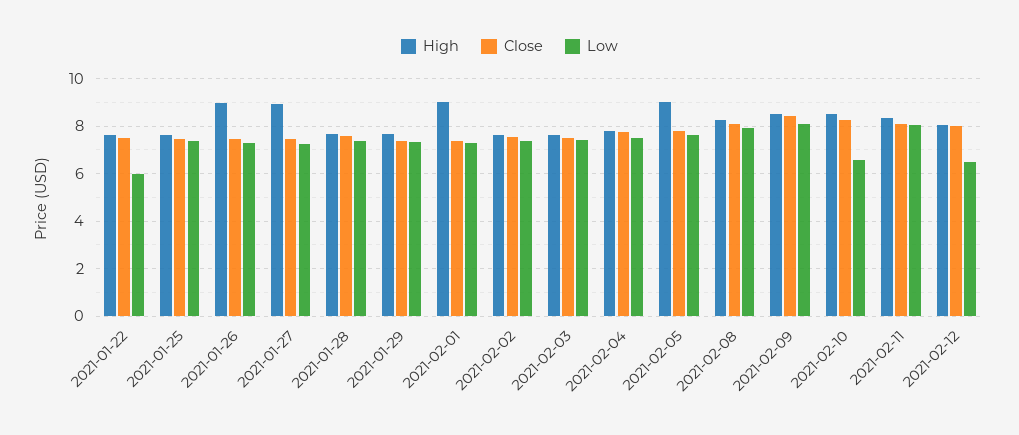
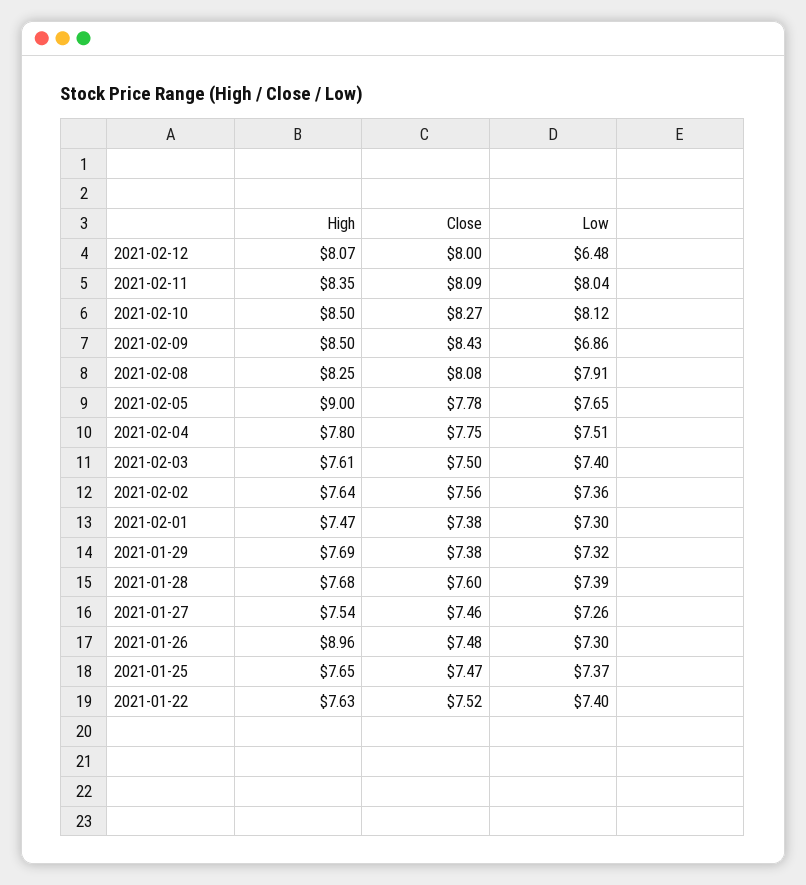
Low, 2021-01-22: 6 -> 7.4
High, 2021-01-27: 9 -> 7.54
High, 2021-02-01: 9 -> 7.47
Low, 2021-02-09: 8 -> 6.86
Low, 2021-02-10: 6.5 -> 8.12

